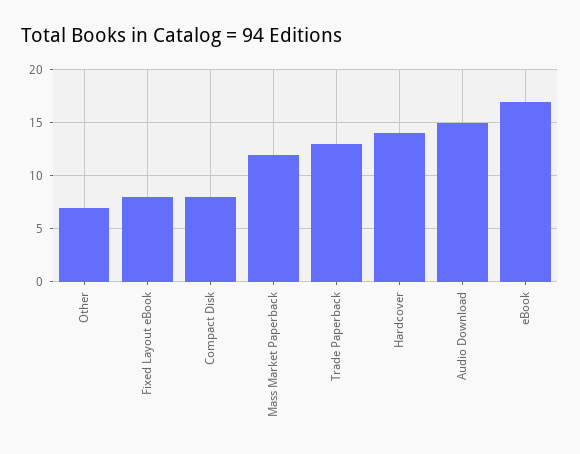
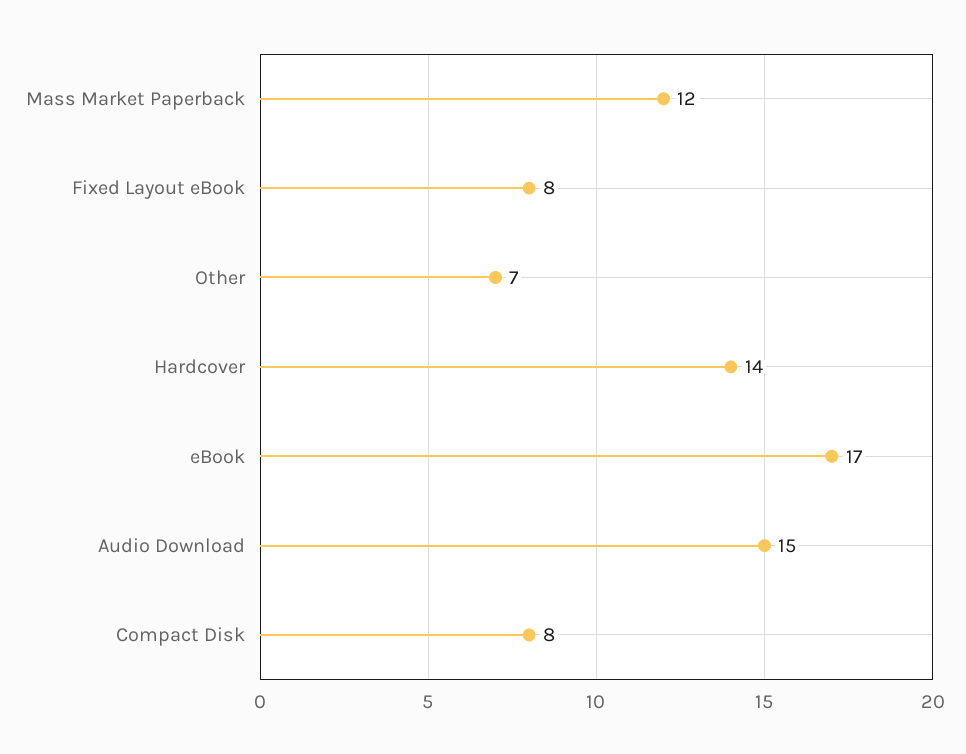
Trade Paperback: 13 -> none

